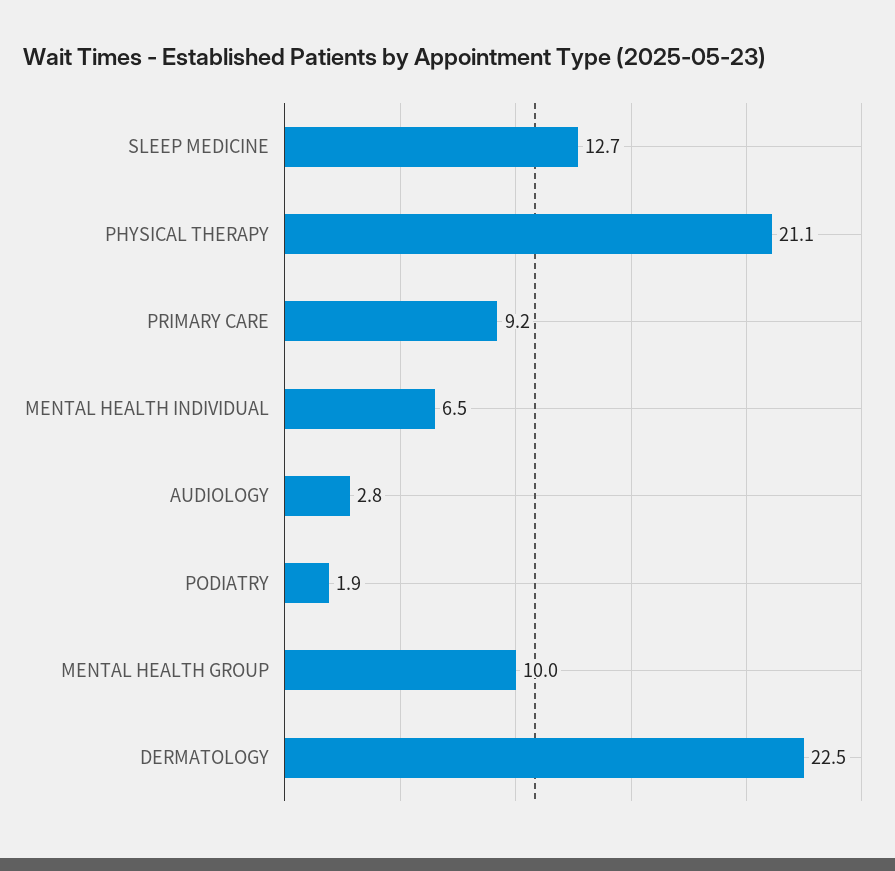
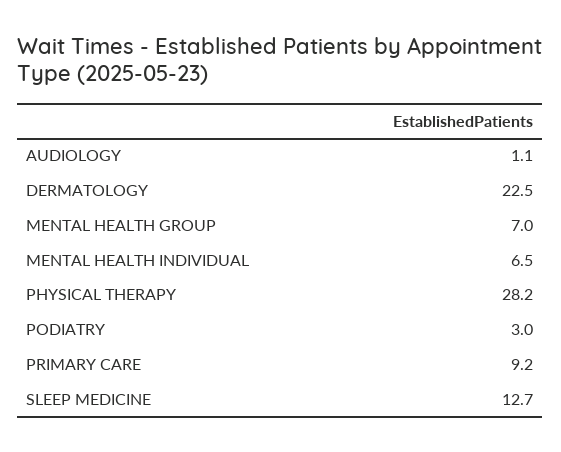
PHYSICAL THERAPY: 21.1 -> 28.2
AUDIOLOGY: 2.8 -> 1.1
PODIATRY: 1.9 -> 3
MENTAL HEALTH GROUP: 10 -> 7

